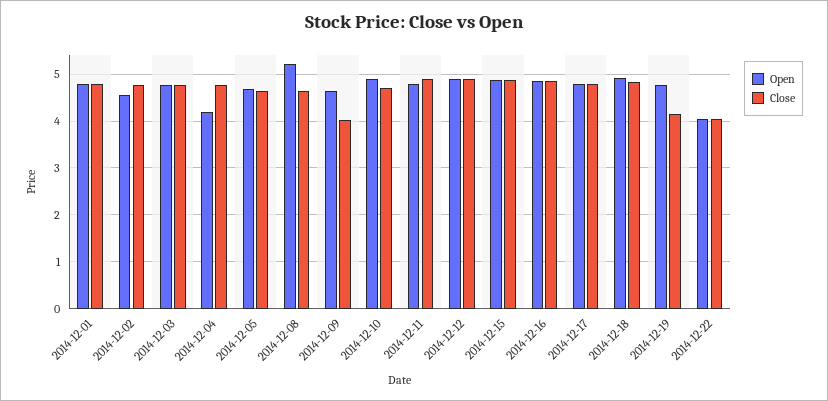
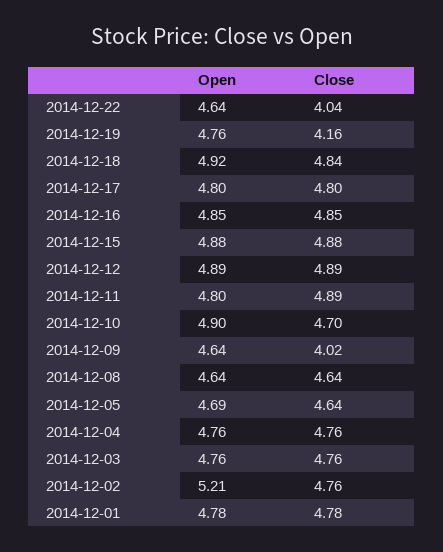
Open, 2014-12-02: 4.6 -> 5.21
Open, 2014-12-04: 4.2 -> 4.76
Open, 2014-12-08: 5.2 -> 4.64
Open, 2014-12-22: 4 -> 4.64

